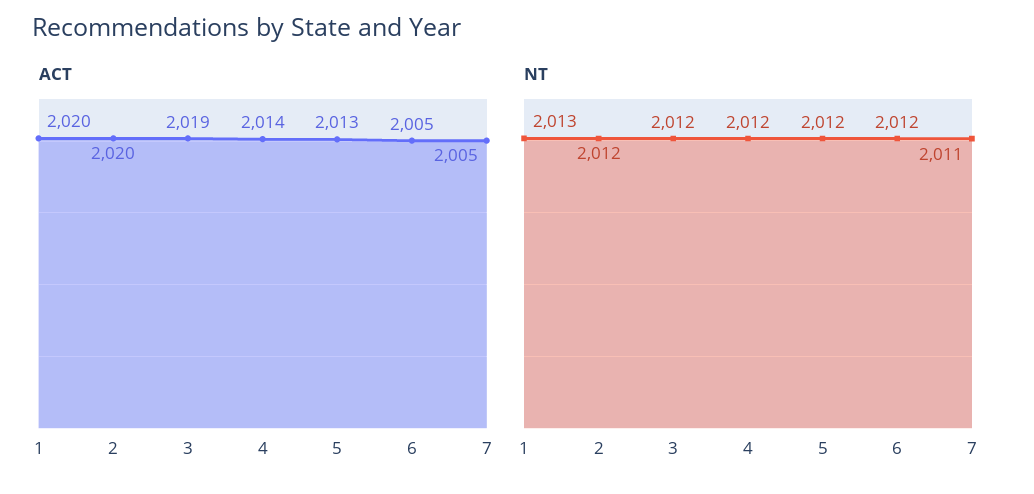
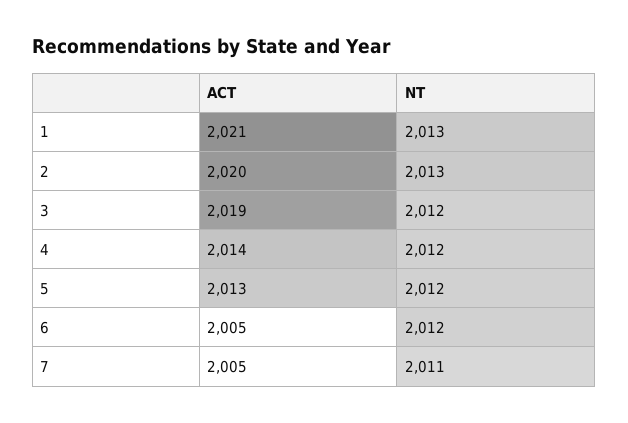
ACT, 1: 2020 -> 2021
NT, 2: 2012 -> 2013

